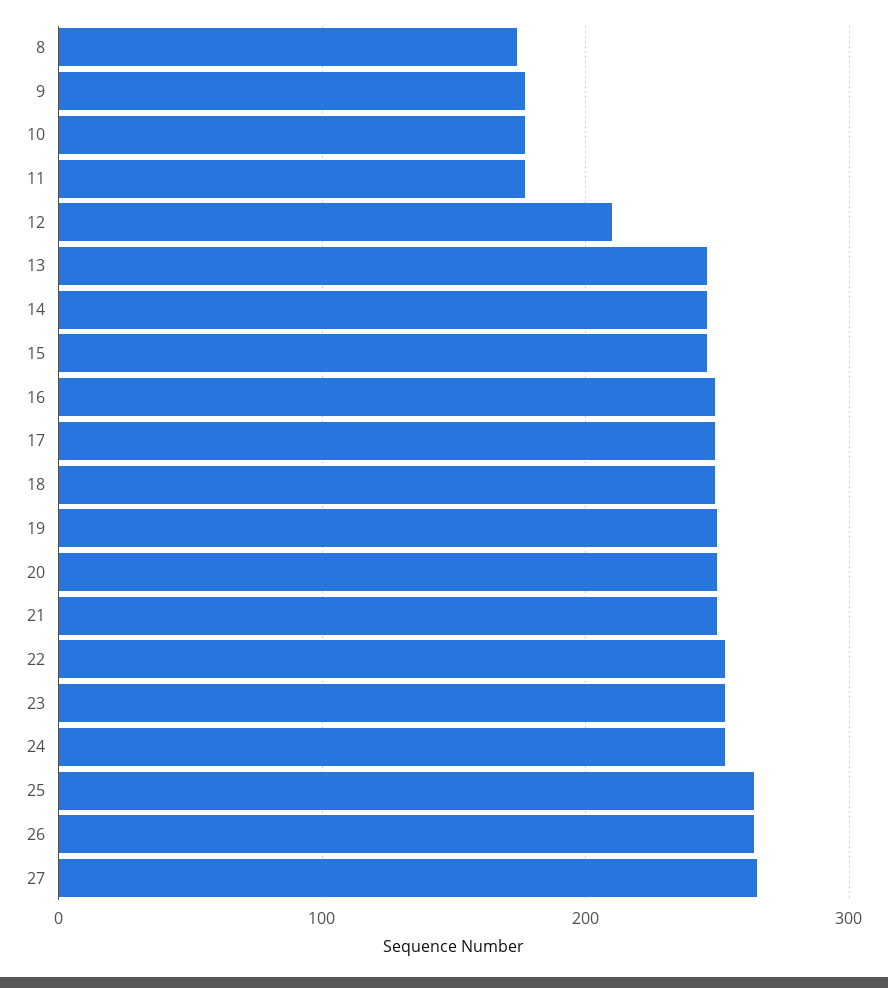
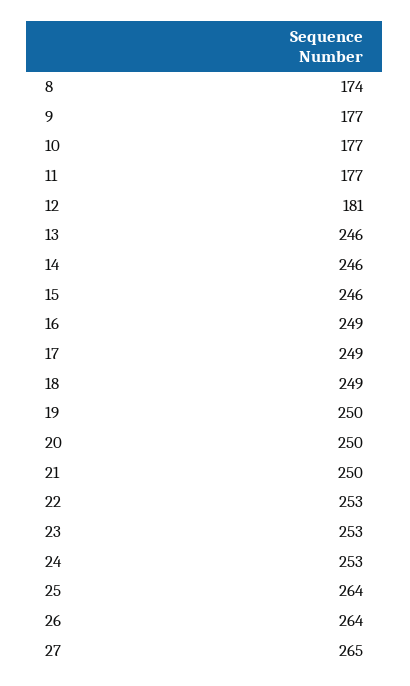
12: 210 -> 181

